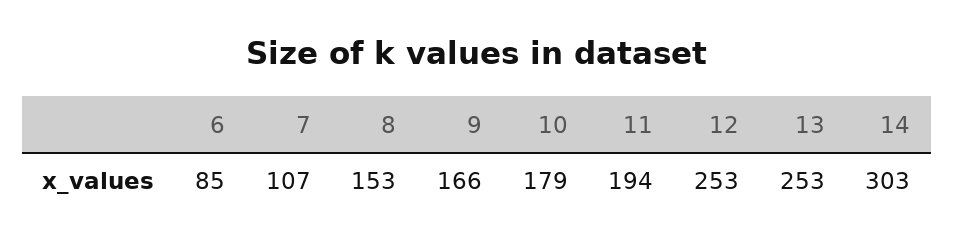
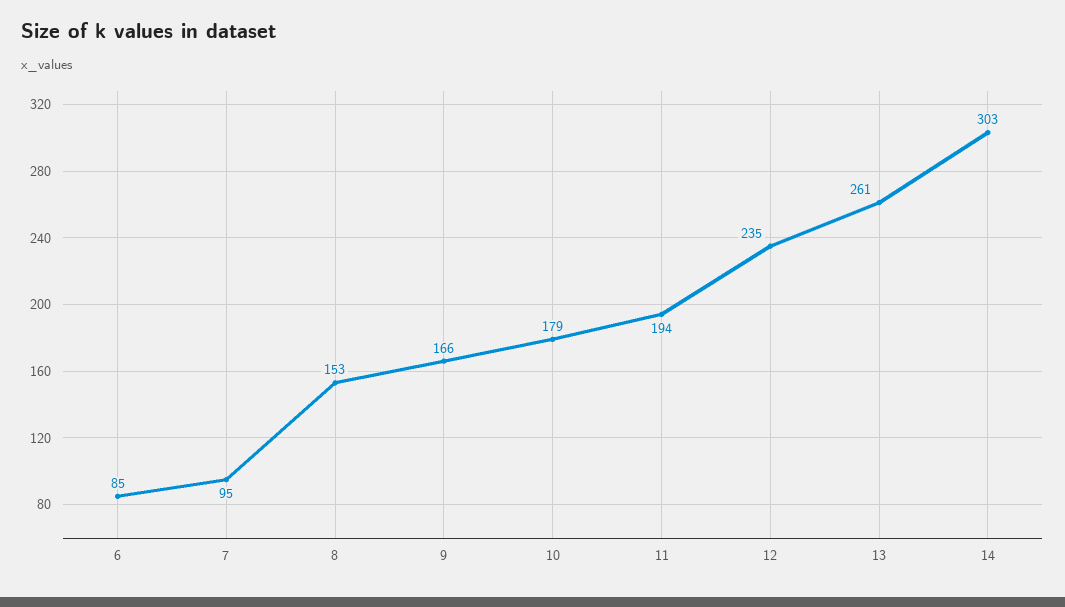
7: 107 -> 95
12: 253 -> 235
13: 253 -> 261

